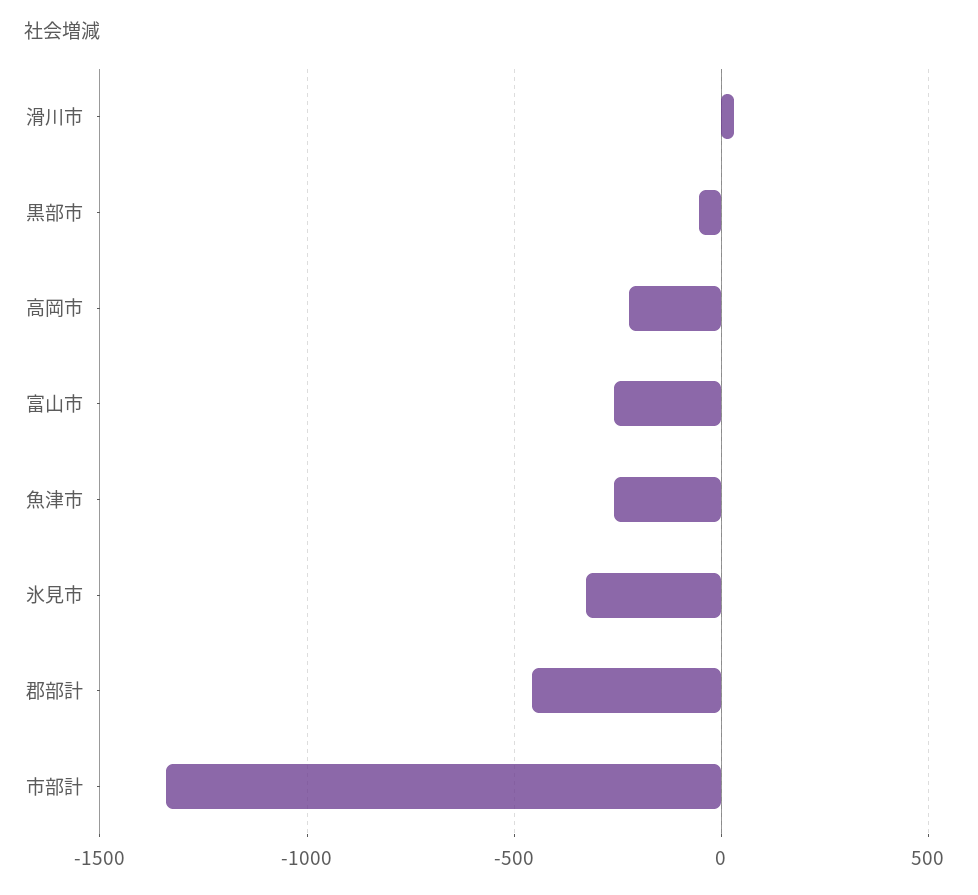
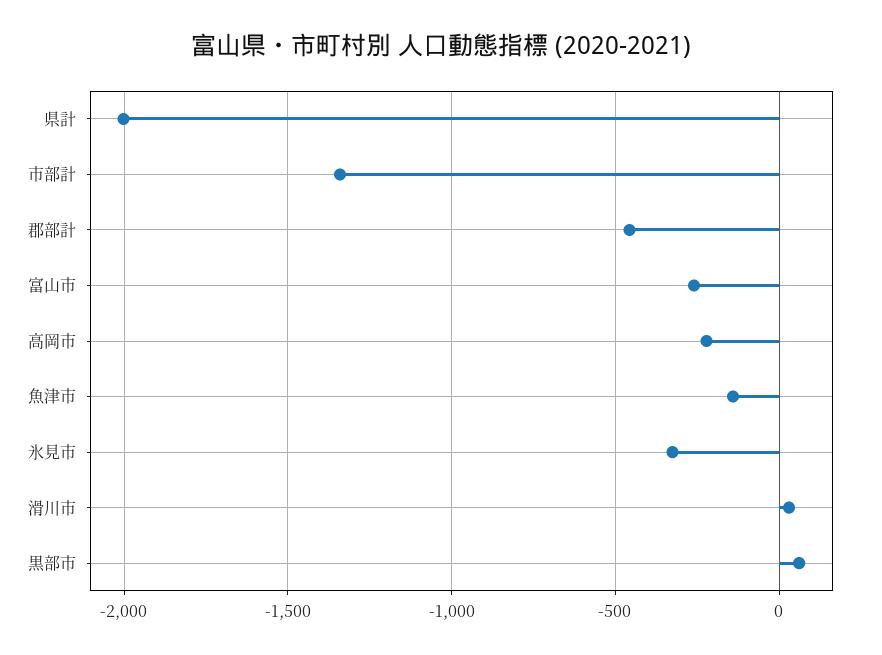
黒部市: -50 -> 50
魚津市: -250 -> -150
県計: none -> -2000

